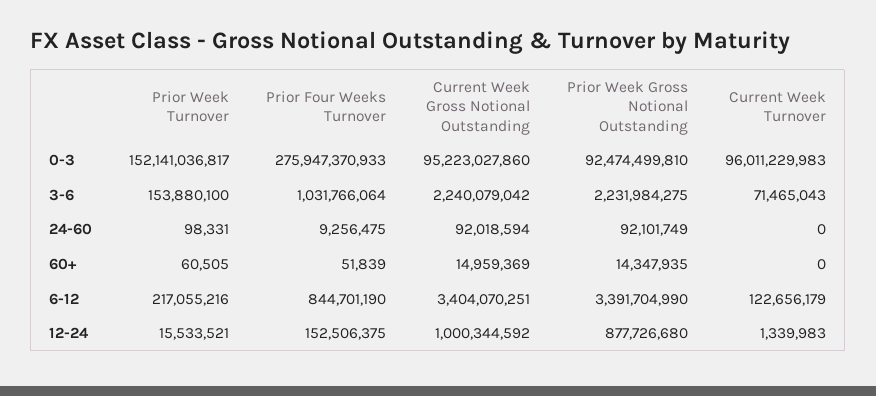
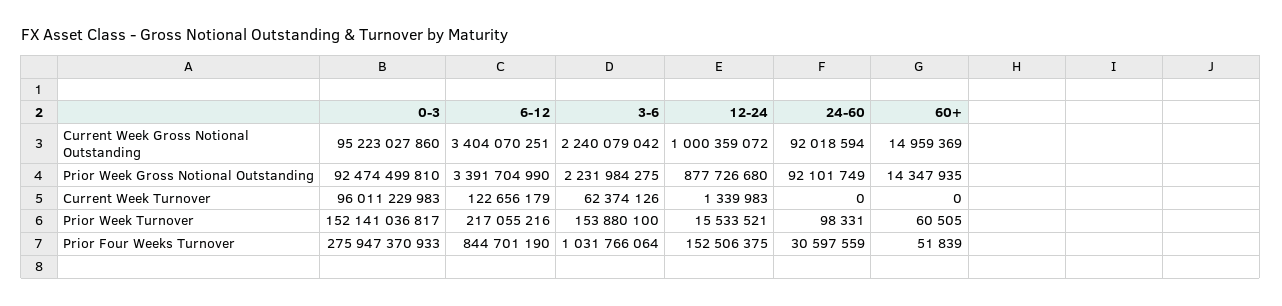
Current Week Turnover, 3-6: 71465043 -> 62374126
Prior Four Weeks Turnover, 24-60: 9256475 -> 30597559
Current Week Gross Notional Outstanding, 12-24: 1000344592 -> 1000359072

